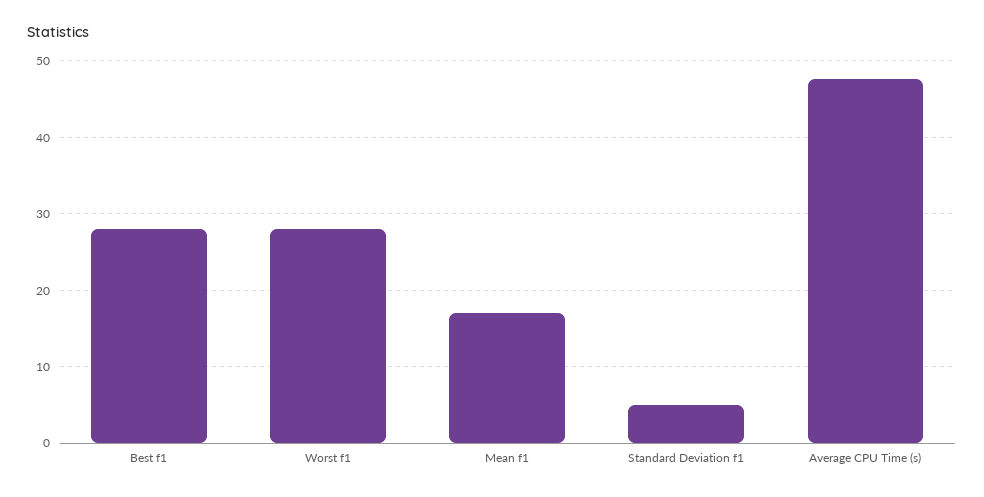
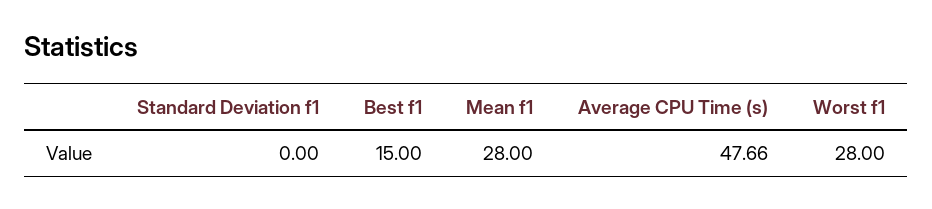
Best f1: 28 -> 15
Mean f1: 17 -> 28
Standard Deviation f1: 5 -> 0

